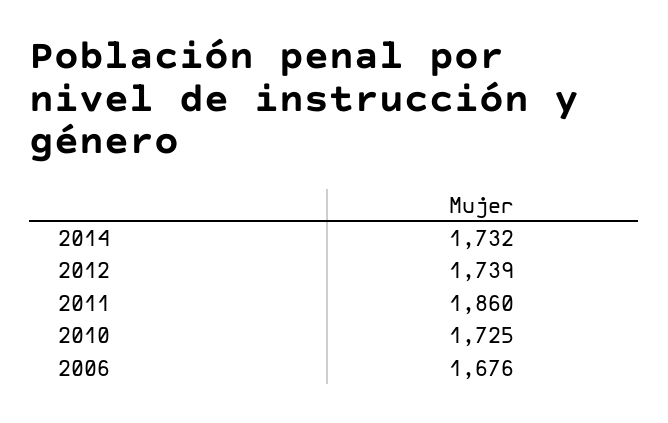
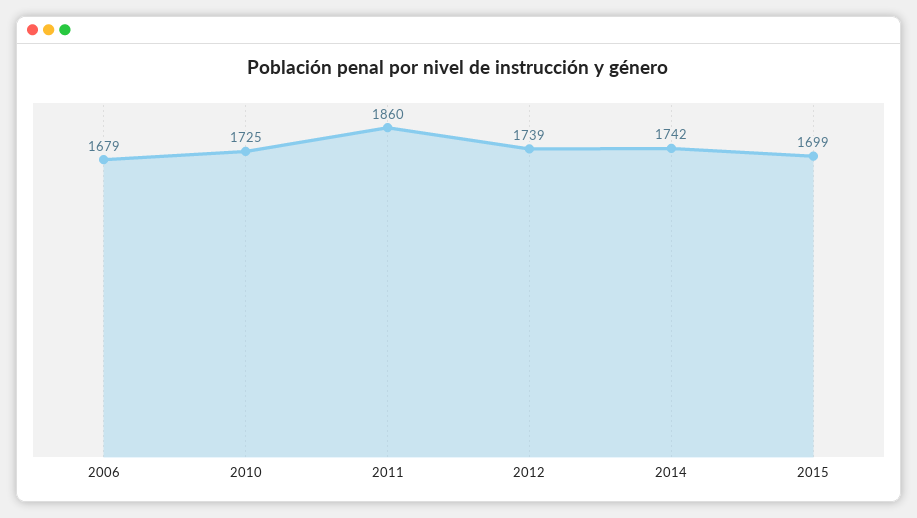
2014: 1732 -> 1742
2006: 1676 -> 1679
2015: none -> 1699

